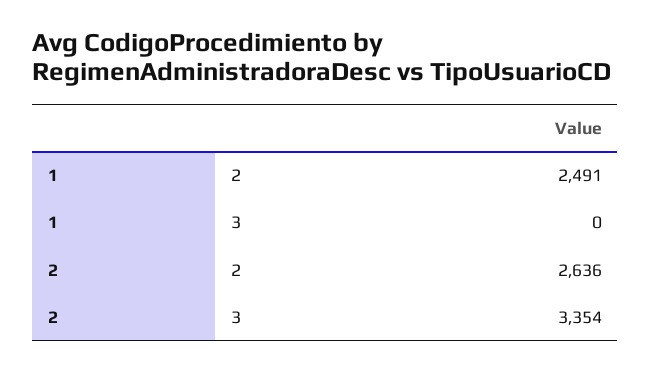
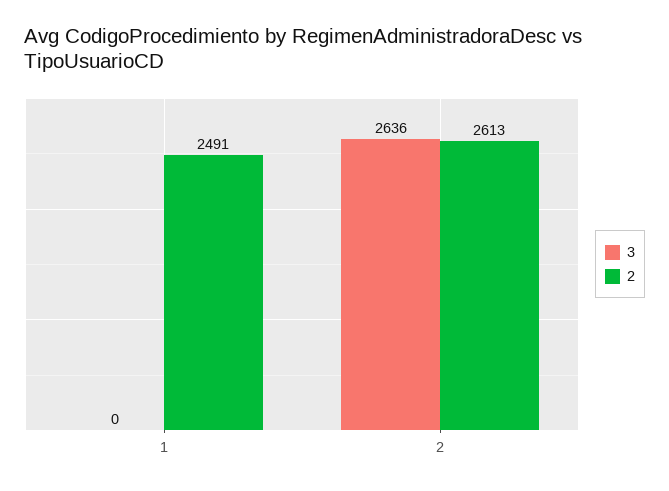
2, 2: 2636 -> 2613
3, 2: 3354 -> 2636

